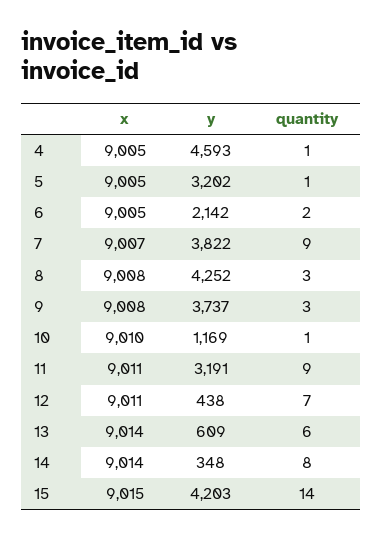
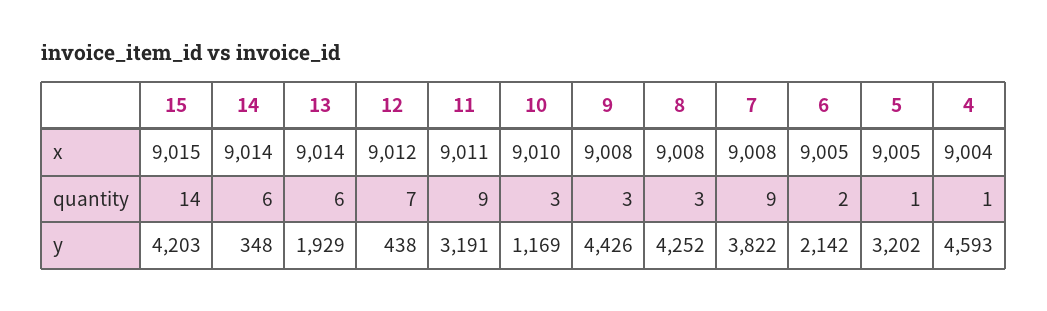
x, 4: 9005 -> 9004
x, 7: 9007 -> 9008
y, 9: 3737 -> 4426
quantity, 10: 1 -> 3
x, 12: 9011 -> 9012
y, 13: 609 -> 1929
quantity, 14: 8 -> 6

